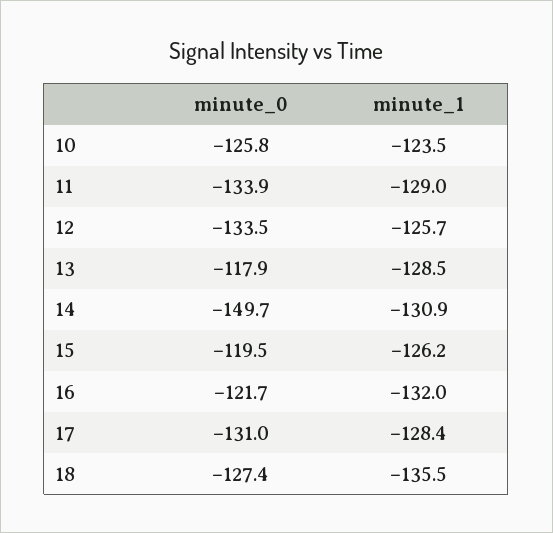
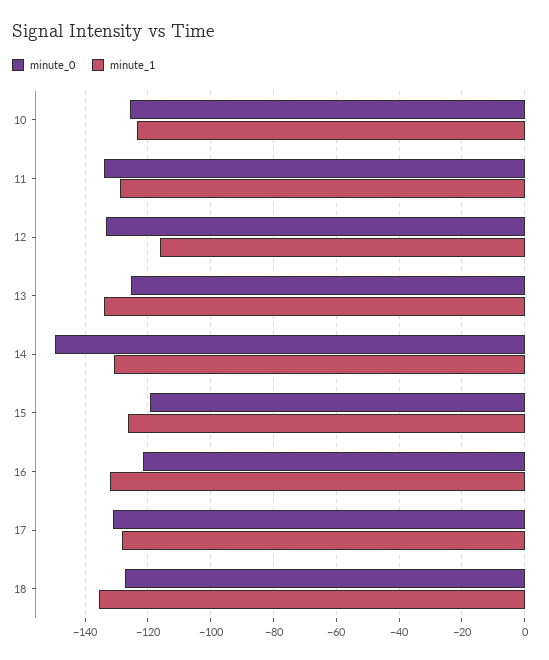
minute_1, 12: -125.7 -> -116
minute_0, 13: -117.9 -> -126
minute_1, 13: -128.5 -> -134

